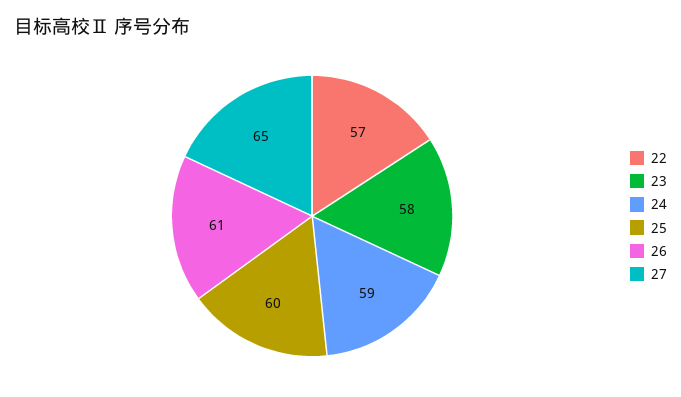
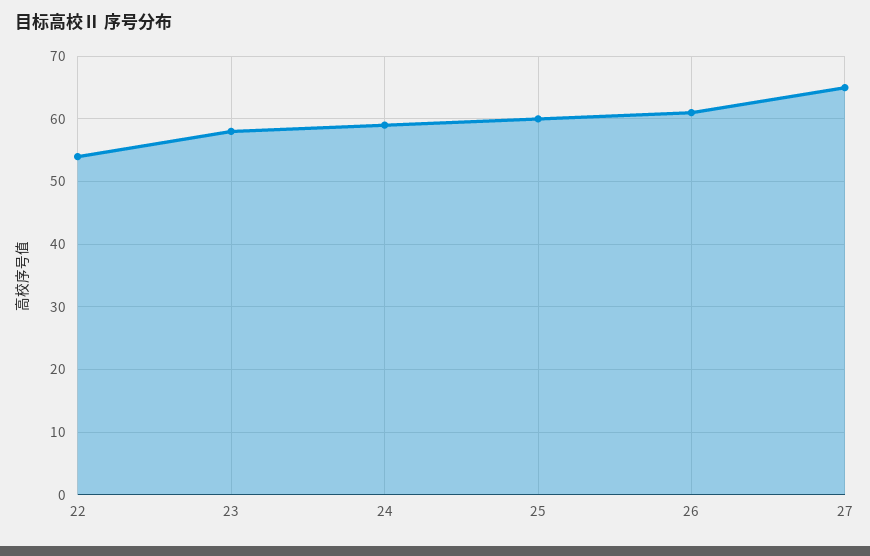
22: 57 -> 54

